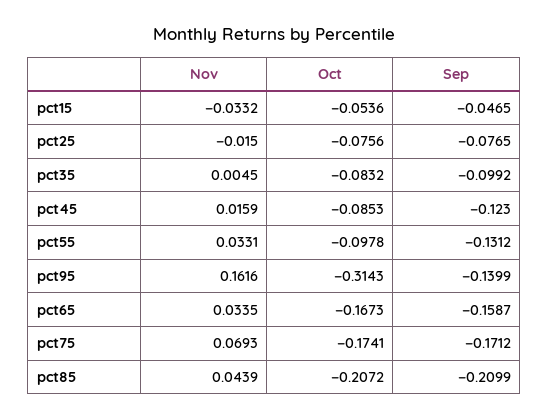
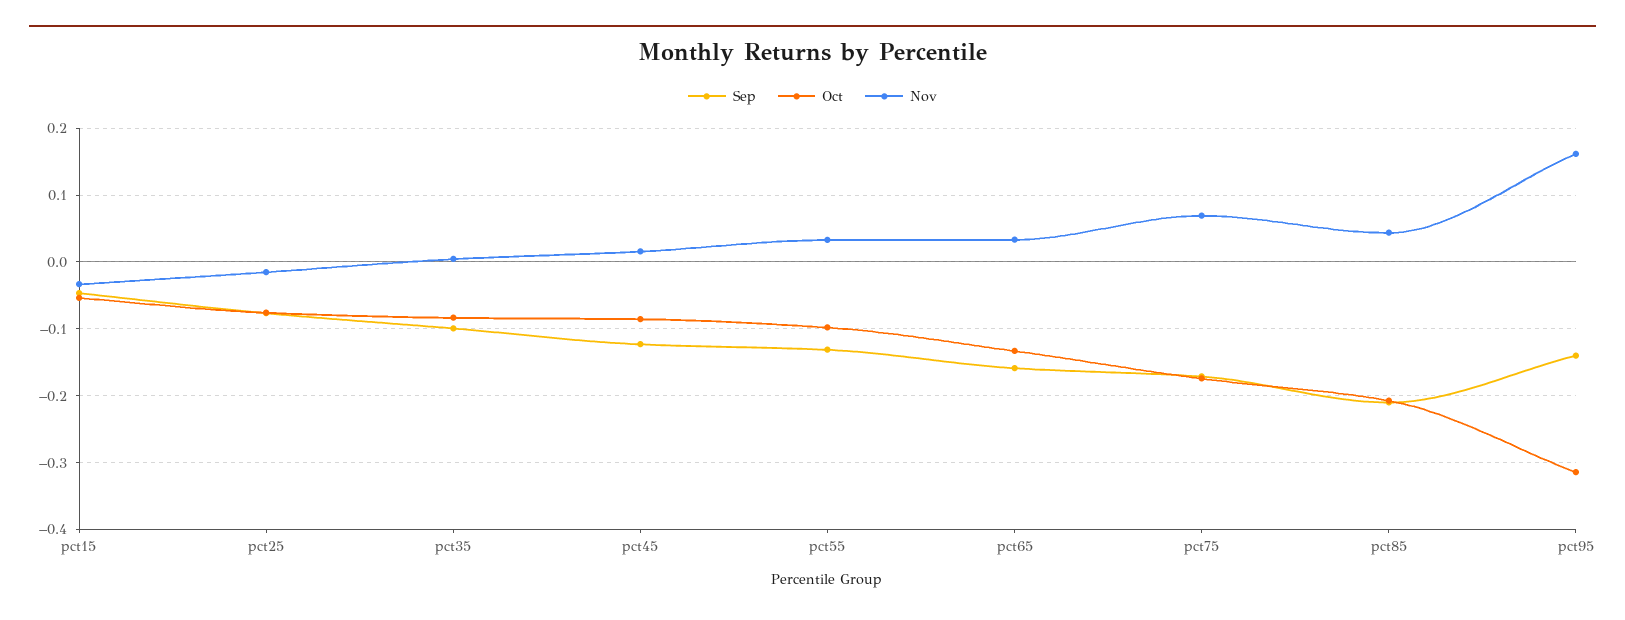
Oct, pct65: -0.1673 -> -0.13

